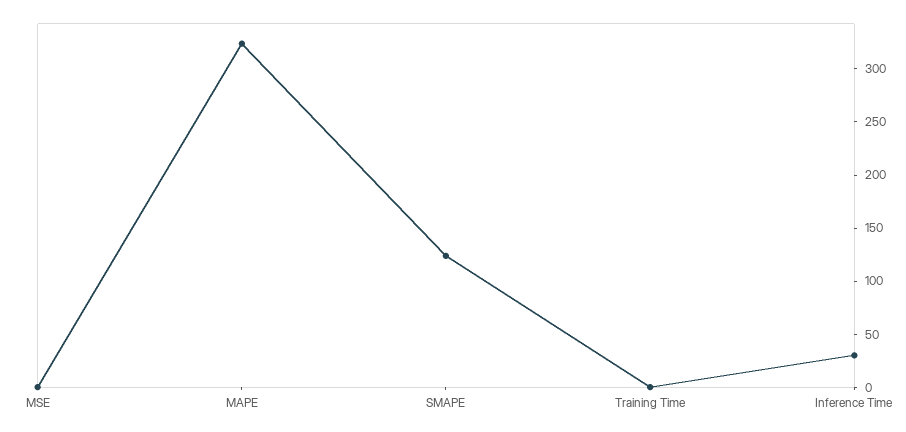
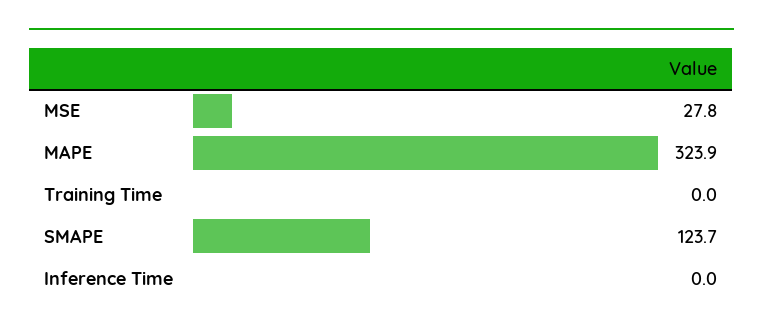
MSE: 0 -> 27.8
Inference Time: 30 -> 0

